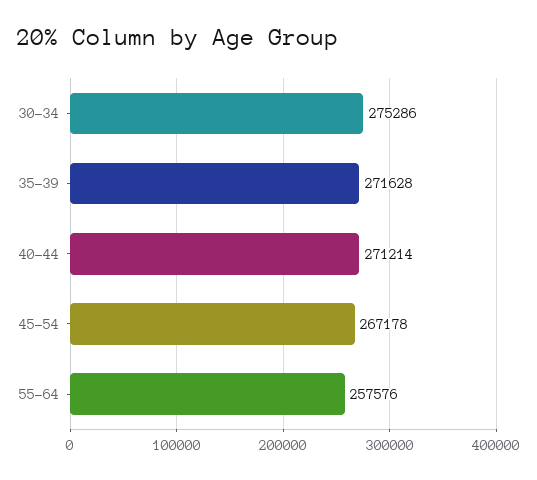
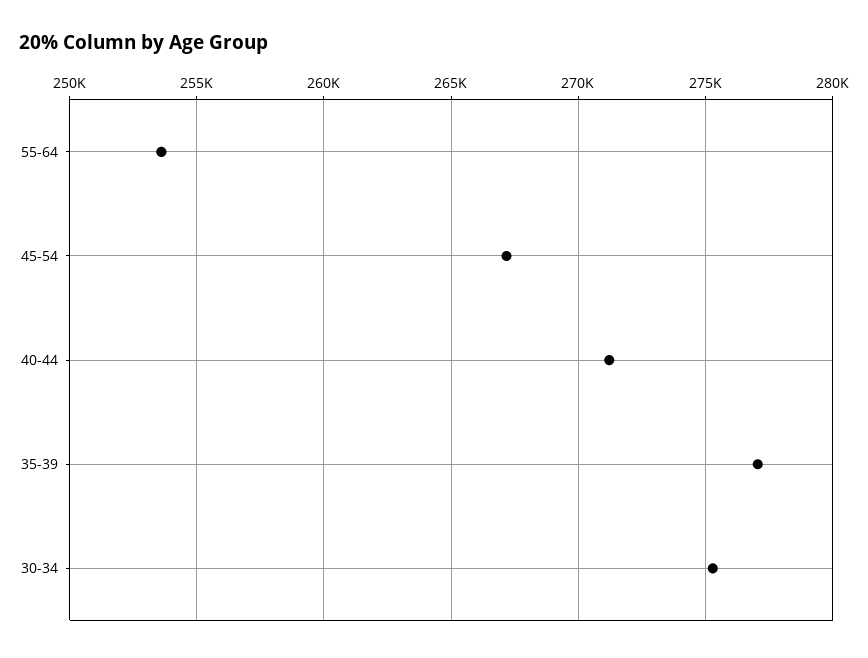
35-39: 271628 -> 277000
55-64: 257576 -> 253500

